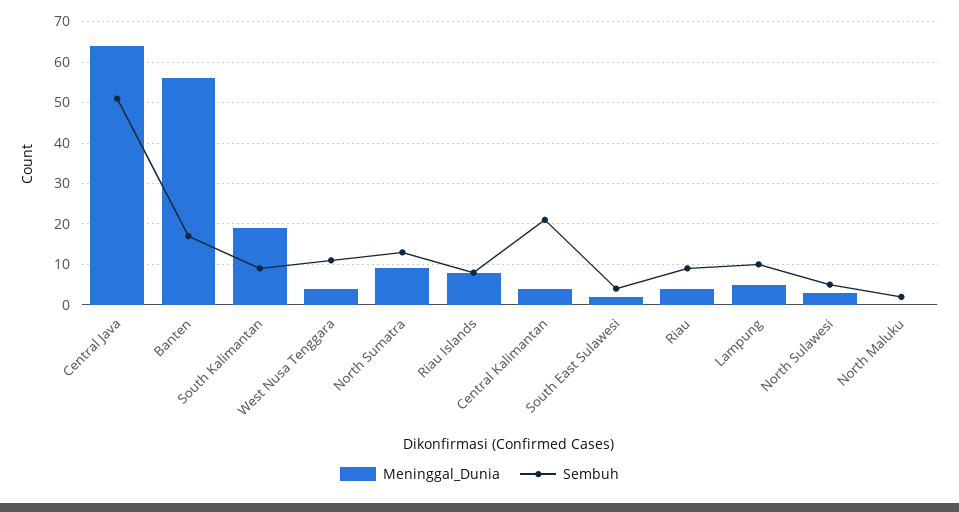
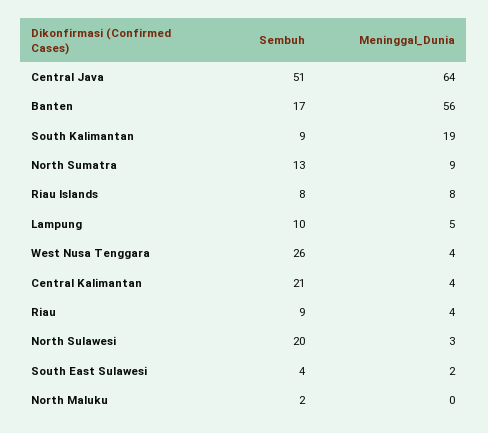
Sembuh, West Nusa Tenggara: 10 -> 26
Sembuh, North Sulawesi: 5 -> 20

